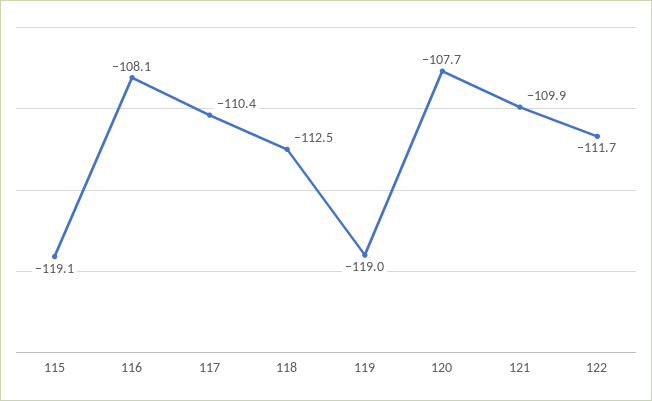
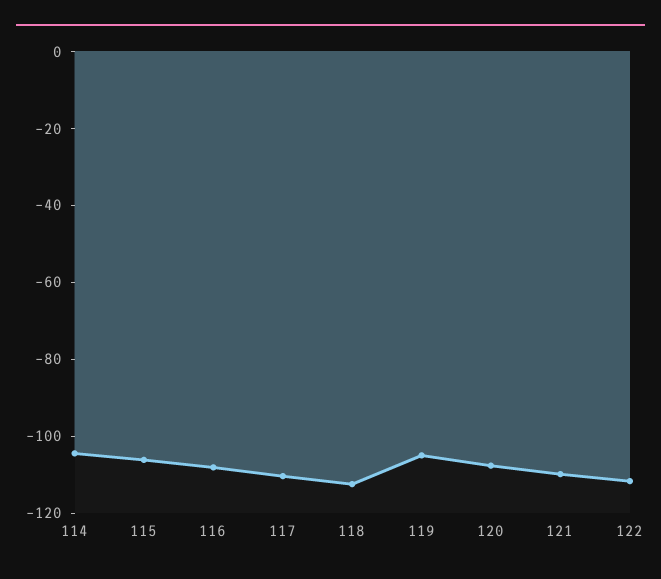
115: -119.1 -> -105
119: -119 -> -105
114: none -> -105

